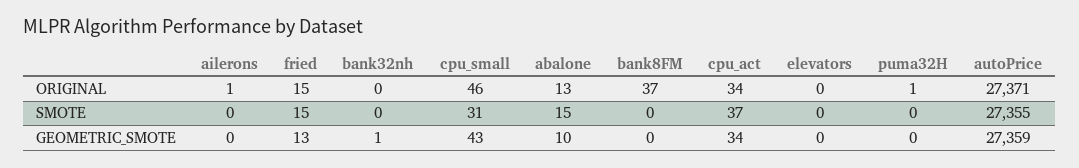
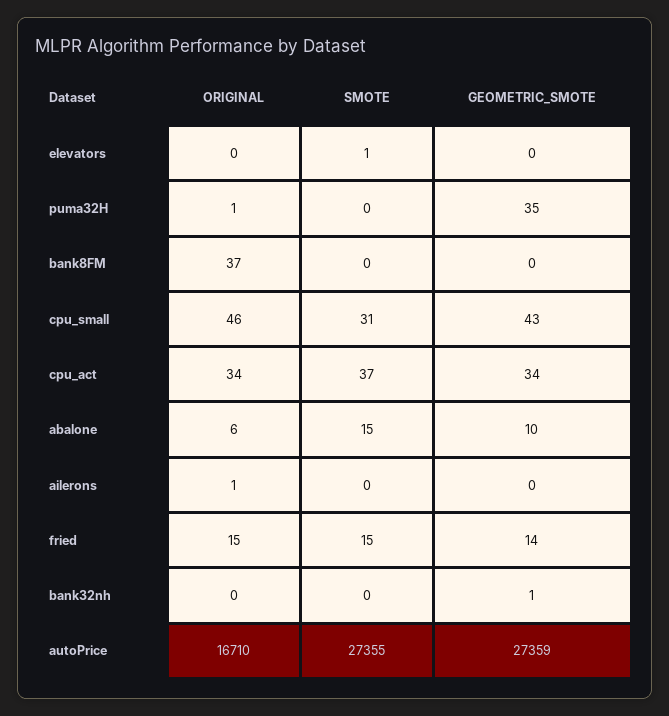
abalone, ORIGINAL: 13 -> 6
autoPrice, ORIGINAL: 27371 -> 16710
elevators, SMOTE: 0 -> 1
fried, GEOMETRIC_SMOTE: 13 -> 14
puma32H, GEOMETRIC_SMOTE: 0 -> 35

